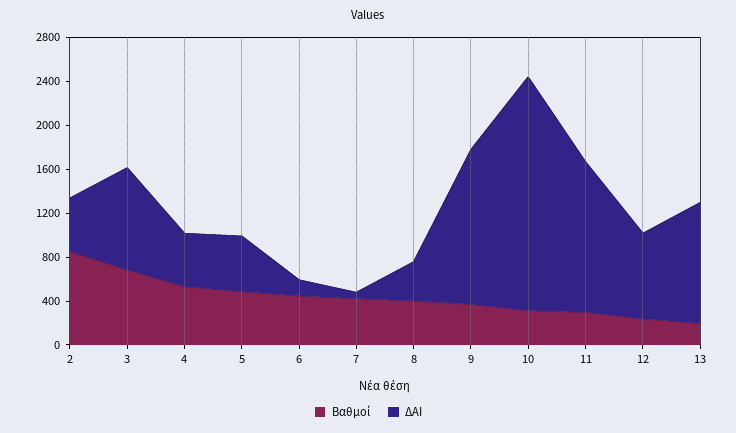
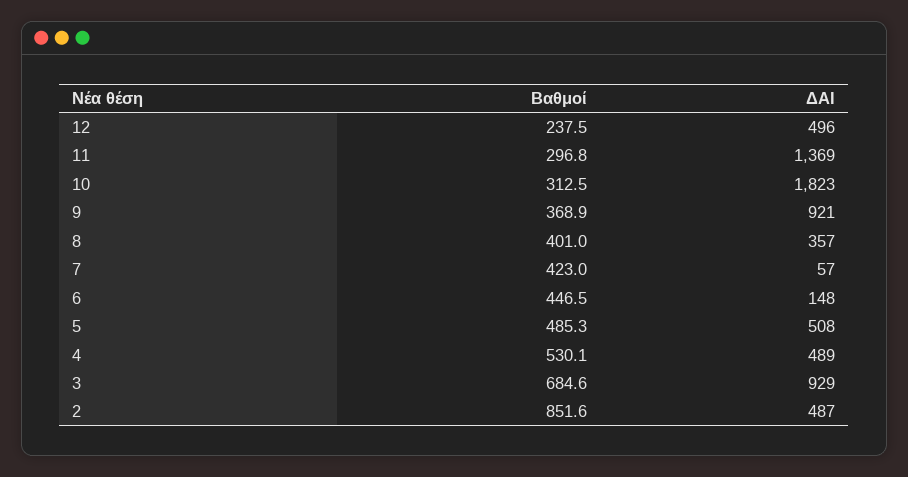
ΔΑΙ, 9: 1400 -> 921
ΔΑΙ, 10: 2100 -> 1823
ΔΑΙ, 12: 800 -> 496
Βαθμοί, 13: 200 -> none
ΔΑΙ, 13: 1100 -> none

